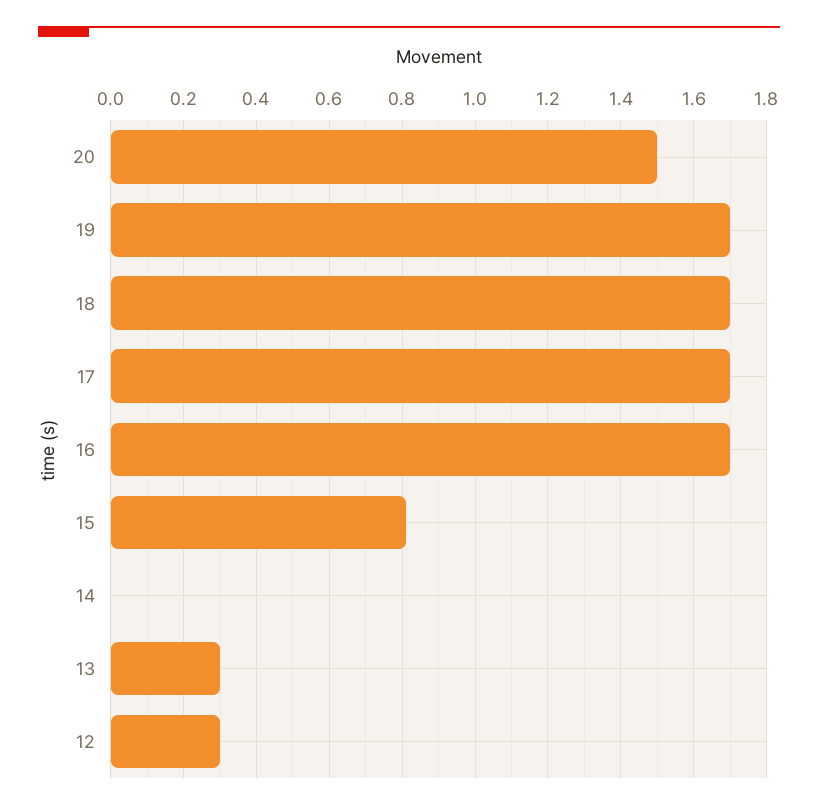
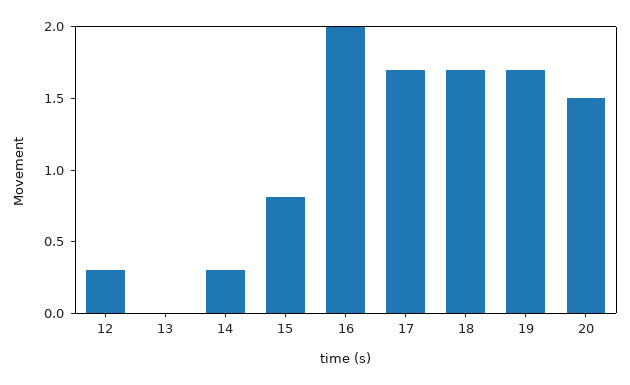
16: 1.7 -> 2
14: 0 -> 0.3
13: 0.3 -> 0

